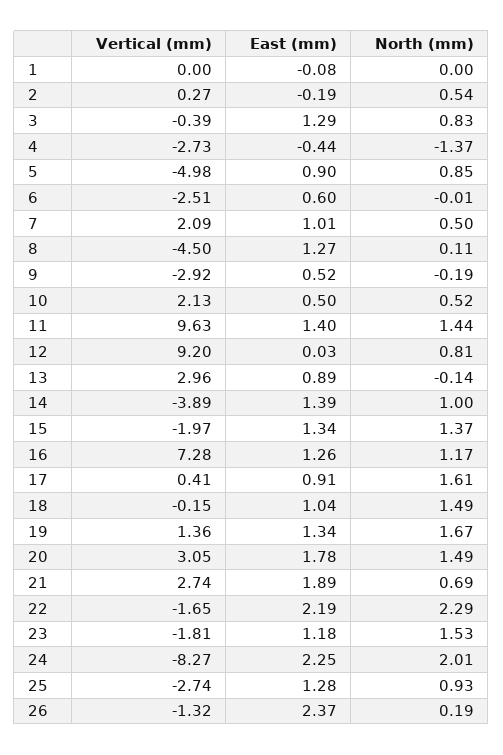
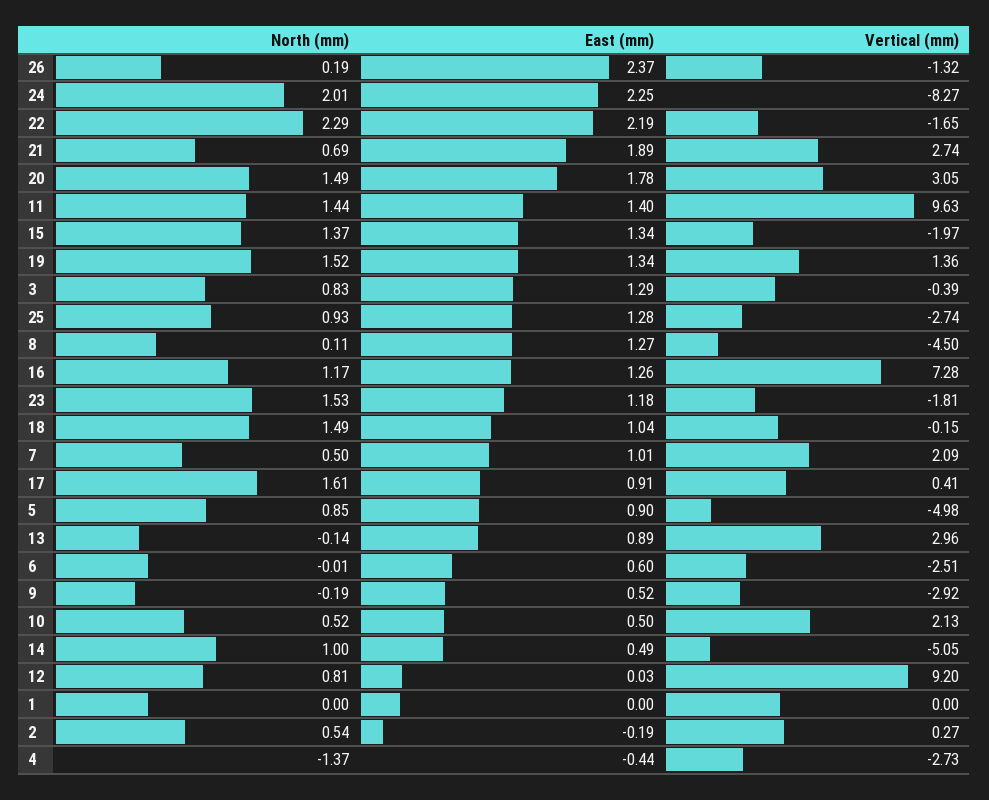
East (mm), 1: -0.08 -> 0
Vertical (mm), 14: -3.89 -> -5.05
East (mm), 14: 1.39 -> 0.49
North (mm), 19: 1.67 -> 1.52

